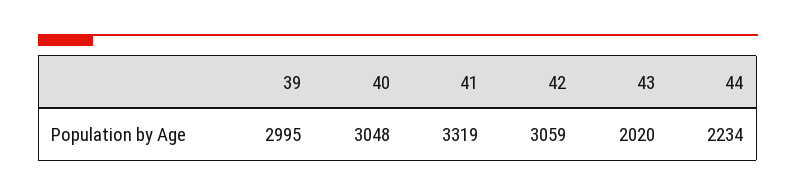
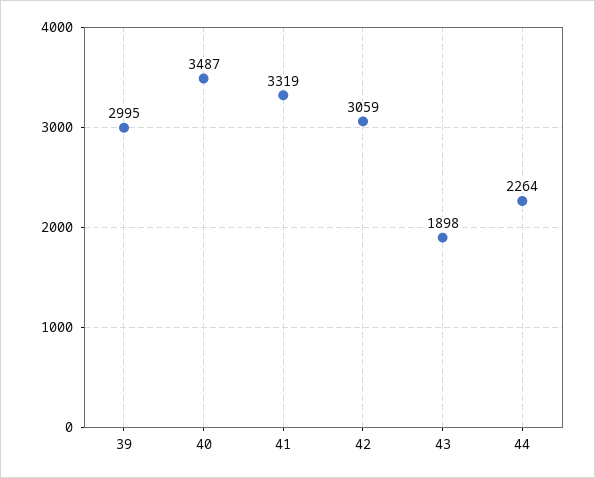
40: 3048 -> 3487
43: 2020 -> 1898
44: 2234 -> 2264

